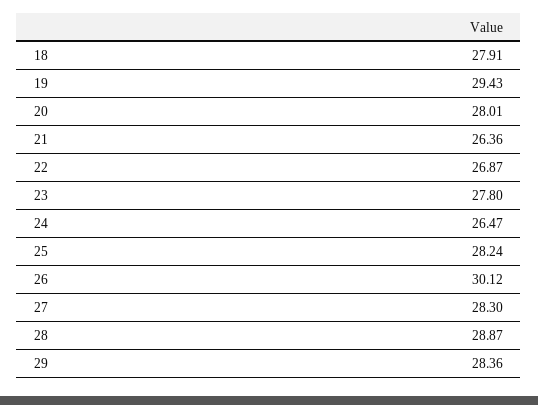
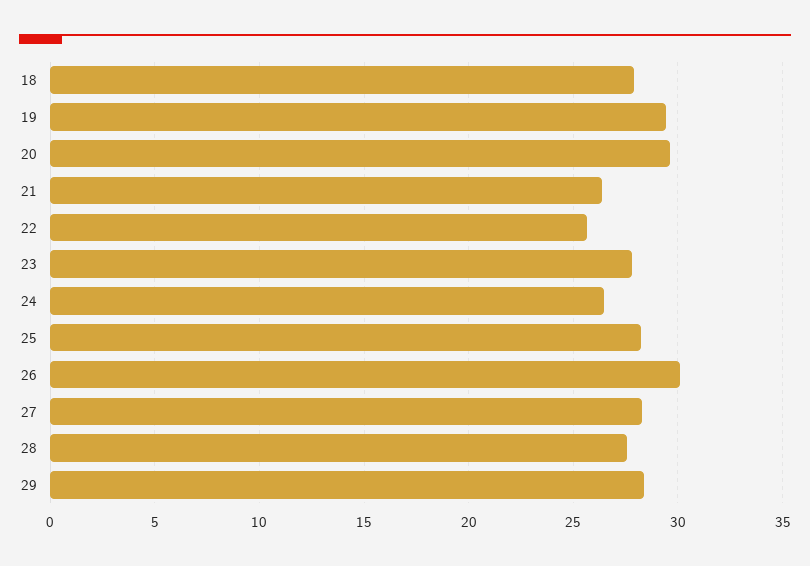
20: 28.01 -> 29.5
22: 26.87 -> 25.5
28: 28.87 -> 27.5

